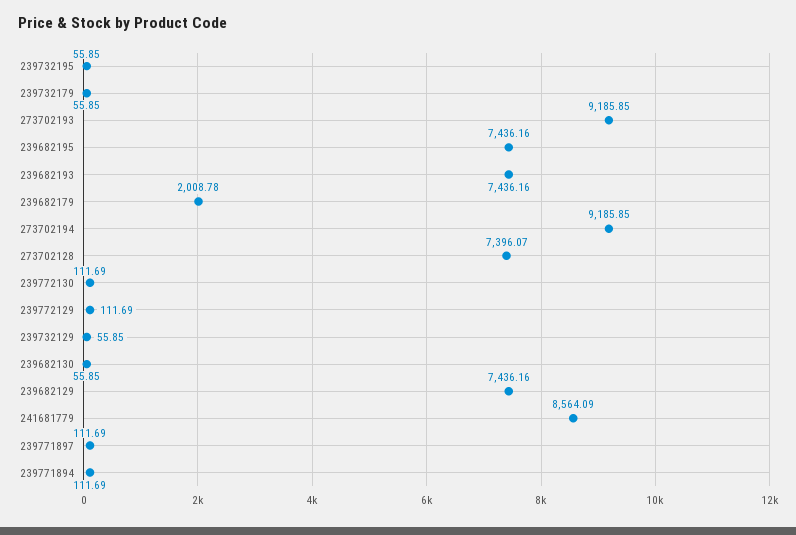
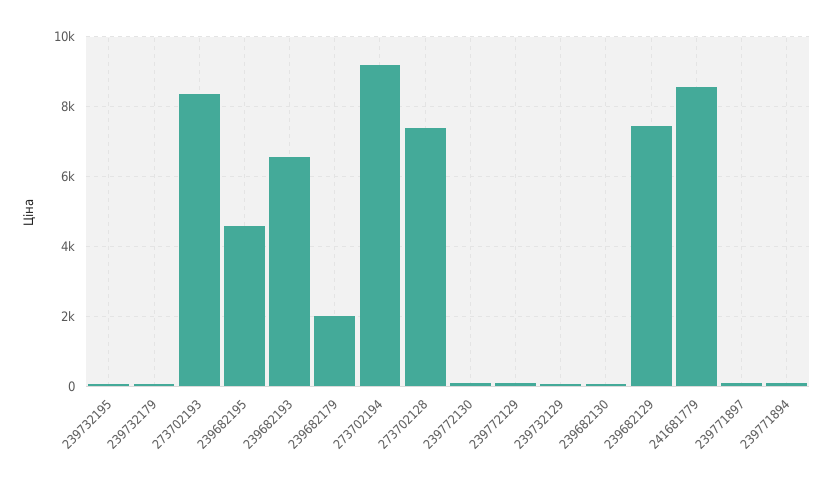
273702193: 9185.85 -> 8400
239682195: 7436.16 -> 4600
239682193: 7436.16 -> 6600

